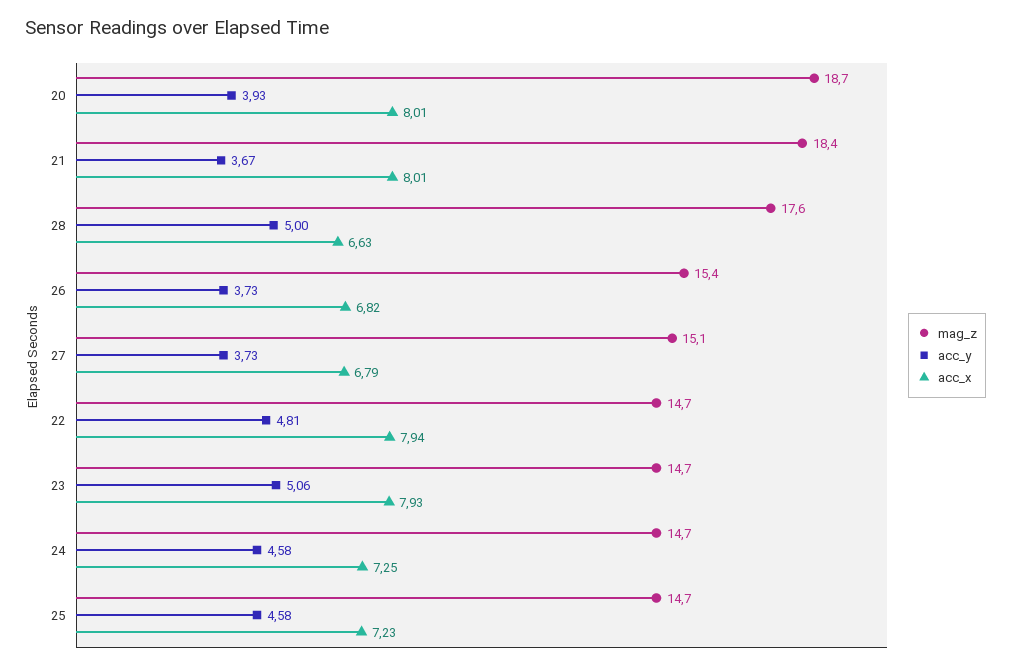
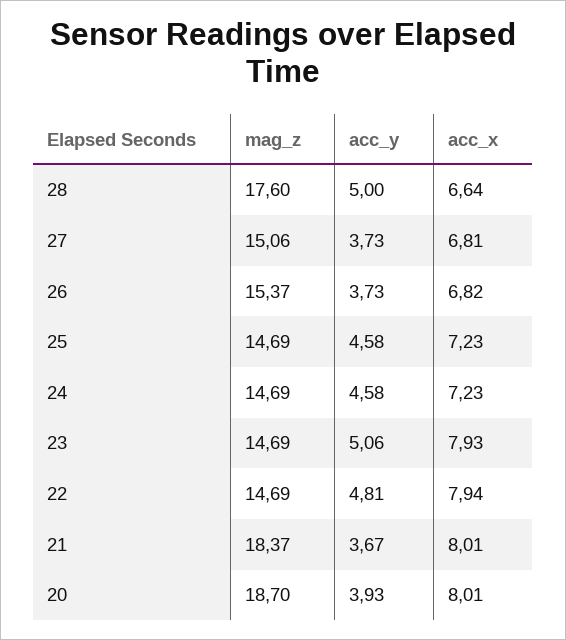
acc_x, 28: 6.63 -> 6.64
acc_x, 27: 6.79 -> 6.81
acc_x, 24: 7.25 -> 7.23

